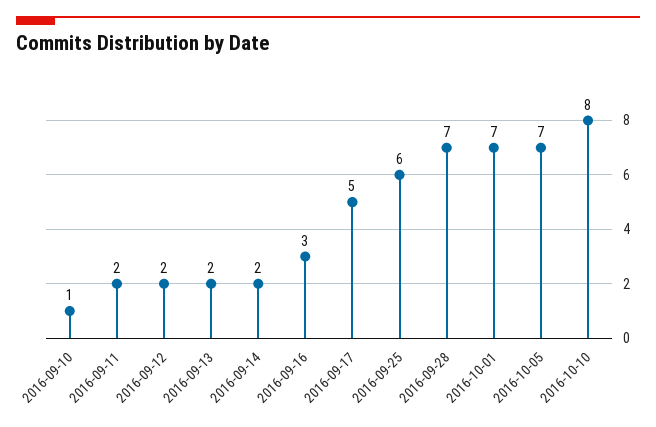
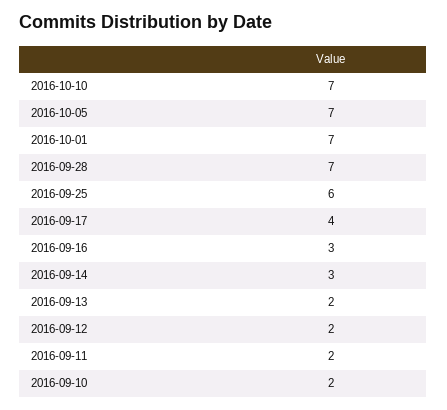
2016-09-10: 1 -> 2
2016-09-14: 2 -> 3
2016-09-17: 5 -> 4
2016-10-10: 8 -> 7

